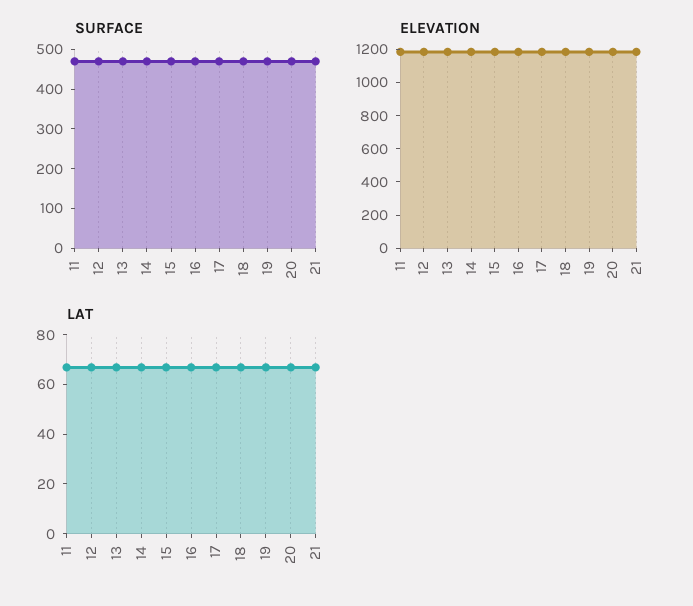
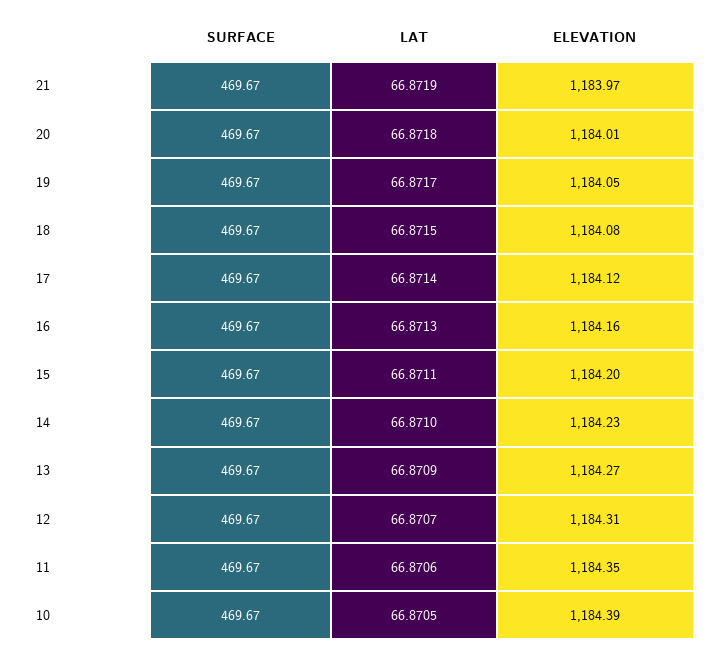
SURFACE, 10: none -> 469.67
LAT, 10: none -> 66.8705
ELEVATION, 10: none -> 1184.39

